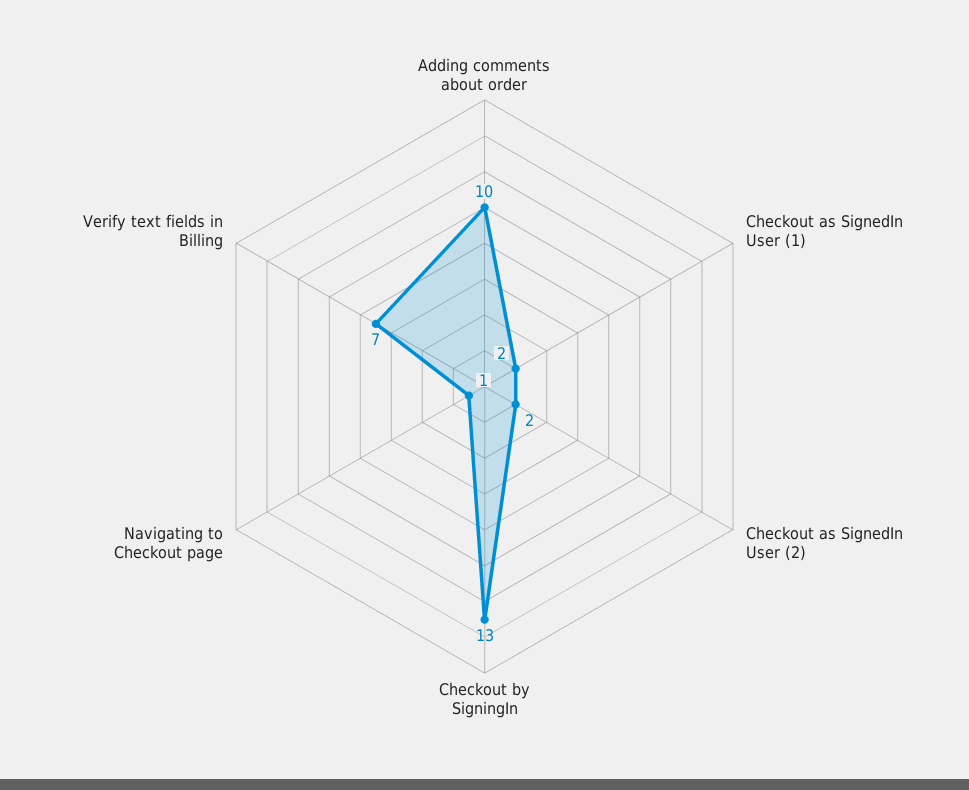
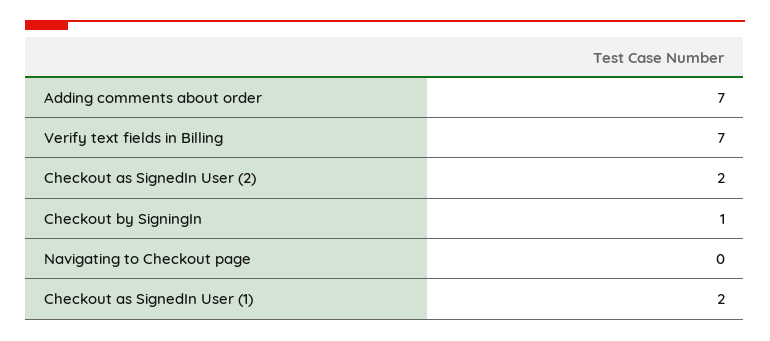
Adding comments about order: 10 -> 7
Checkout by SigningIn: 13 -> 1
Navigating to Checkout page: 1 -> 0

